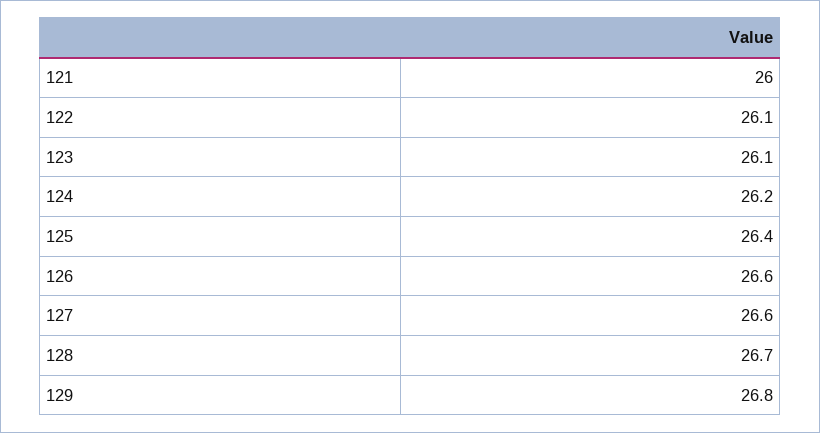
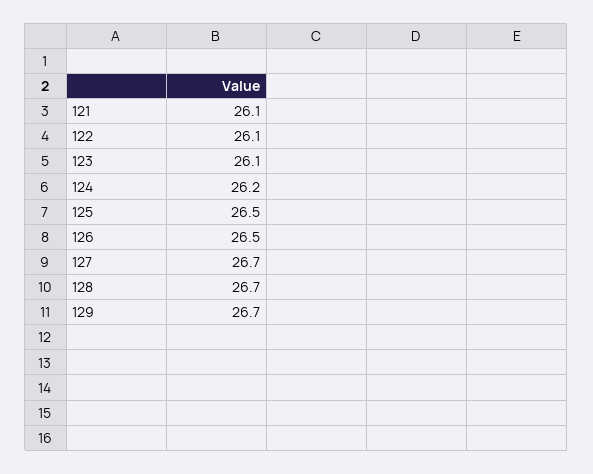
121: 26 -> 26.1
125: 26.4 -> 26.5
126: 26.6 -> 26.5
127: 26.6 -> 26.7
129: 26.8 -> 26.7

